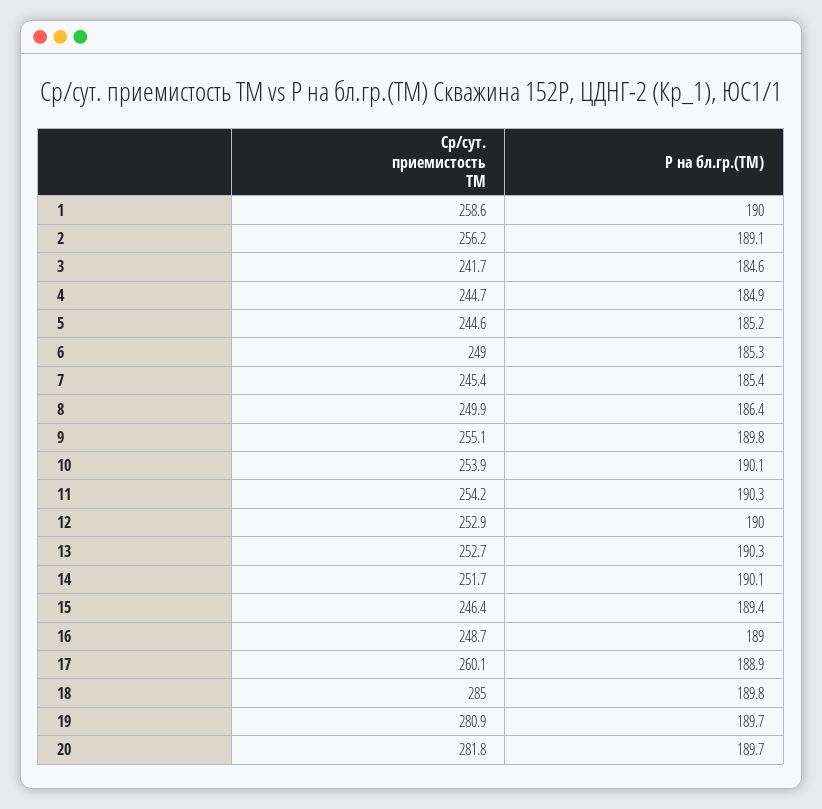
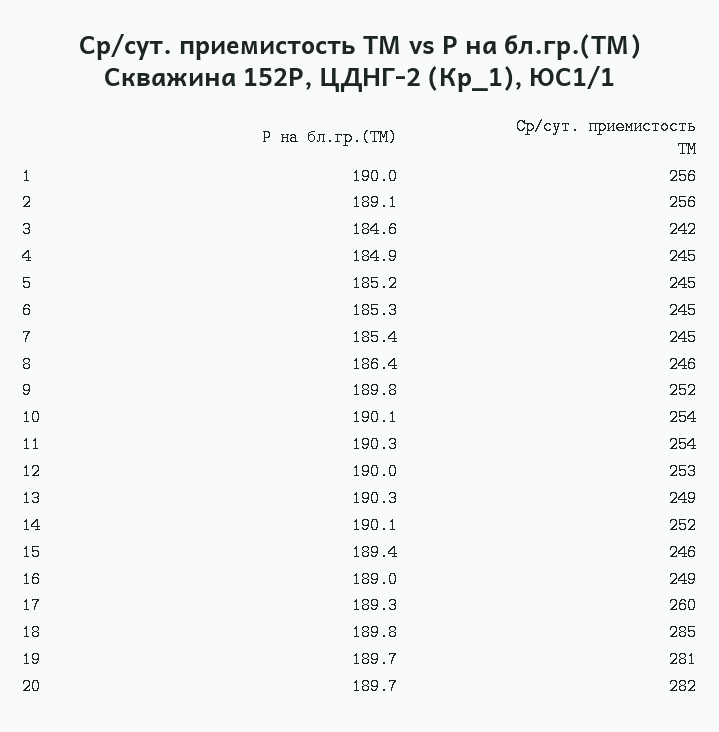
Ср/сут. приемистость ТМ, 1: 258.6 -> 256
Ср/сут. приемистость ТМ, 6: 249 -> 245
Ср/сут. приемистость ТМ, 8: 249.9 -> 246
Ср/сут. приемистость ТМ, 9: 255.1 -> 252
Ср/сут. приемистость ТМ, 13: 252.7 -> 249
P на бл.гр.(ТМ), 17: 188.9 -> 189.3

